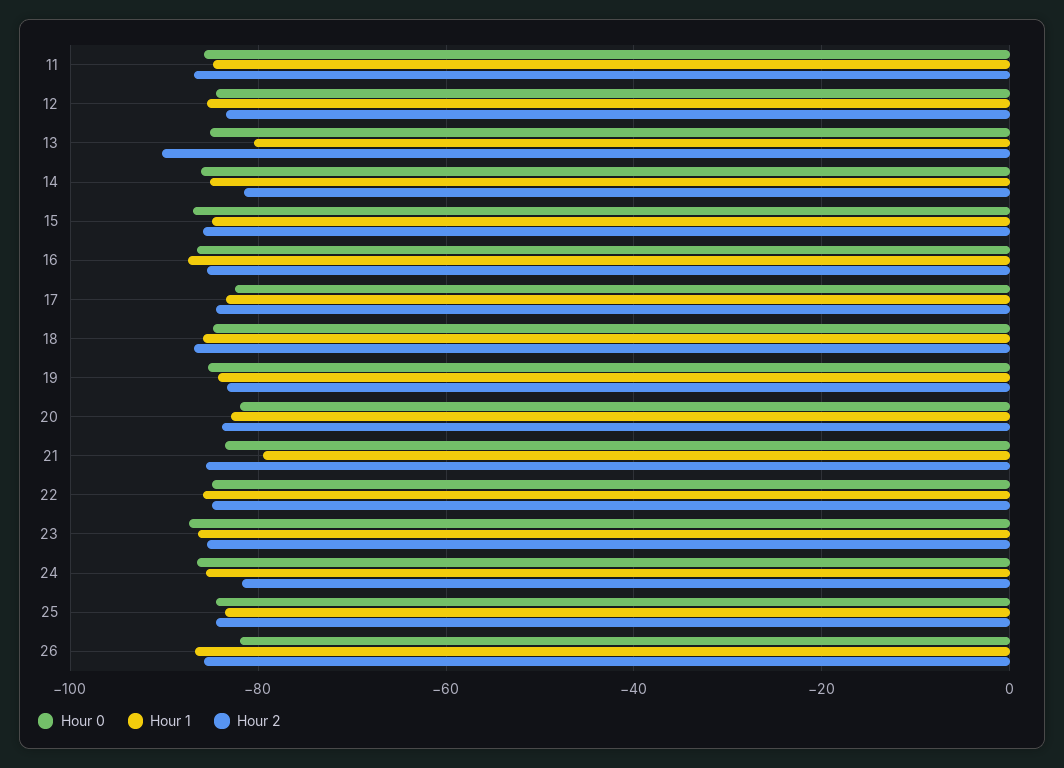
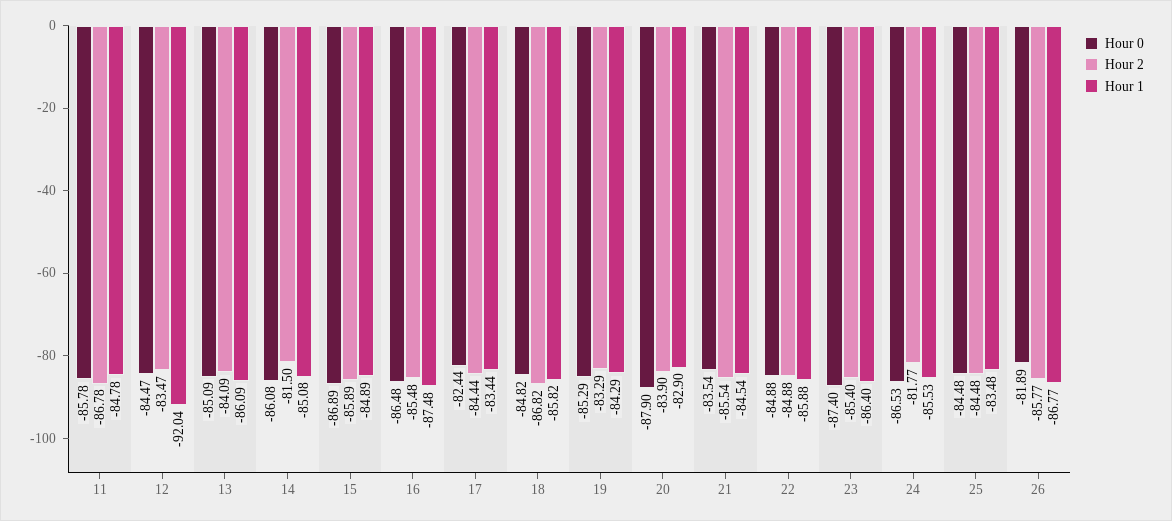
Hour 1, 12: -86 -> -92.04
Hour 1, 13: -80 -> -86.09
Hour 2, 13: -90 -> -84.09
Hour 0, 20: -82 -> -87.9
Hour 1, 21: -80 -> -84.54

